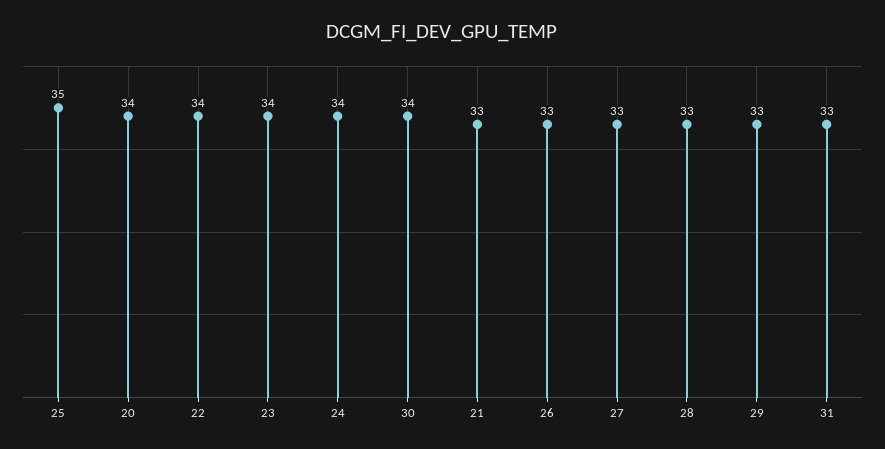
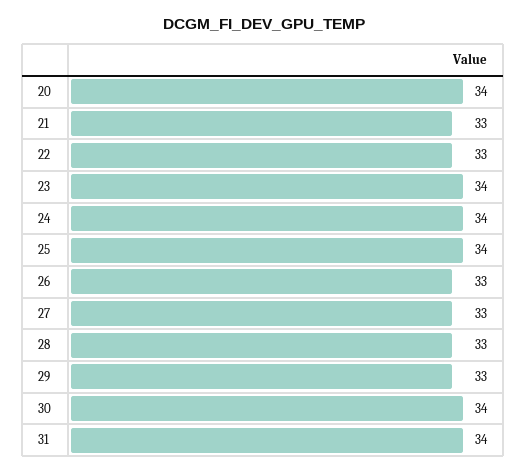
25: 35 -> 34
22: 34 -> 33
31: 33 -> 34

